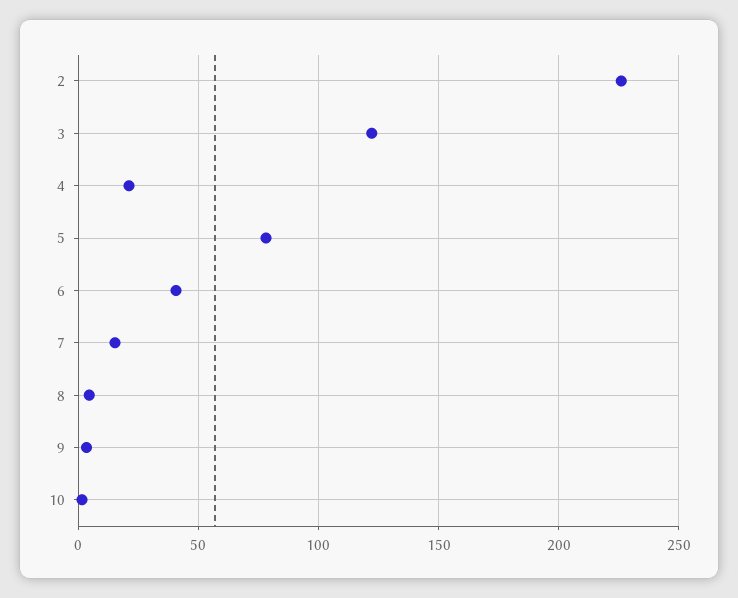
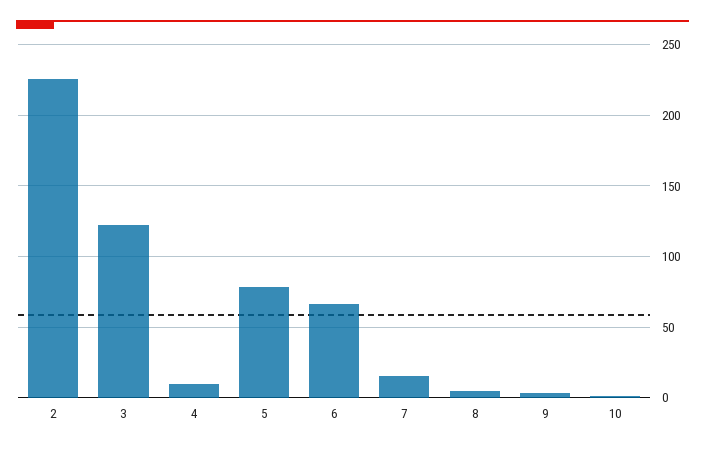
4: 20 -> 10
6: 40 -> 65

